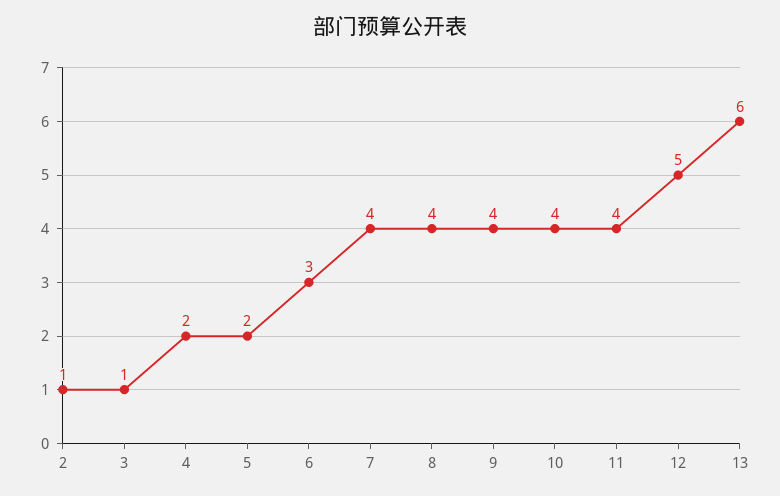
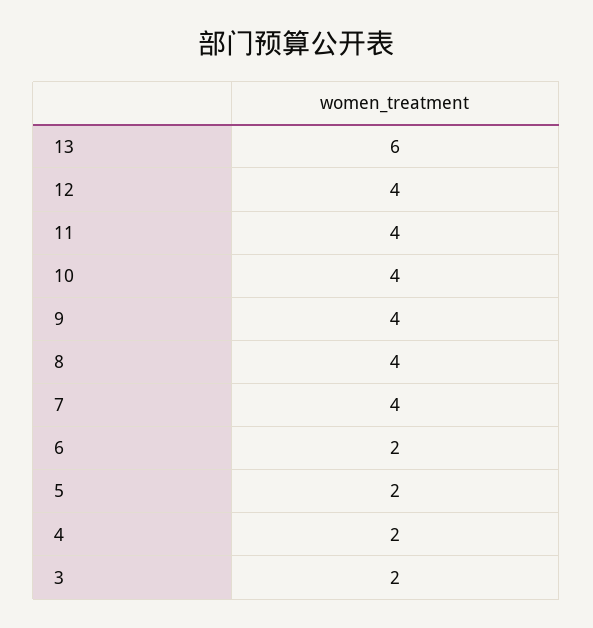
2: 1 -> none
3: 1 -> 2
6: 3 -> 2
12: 5 -> 4

